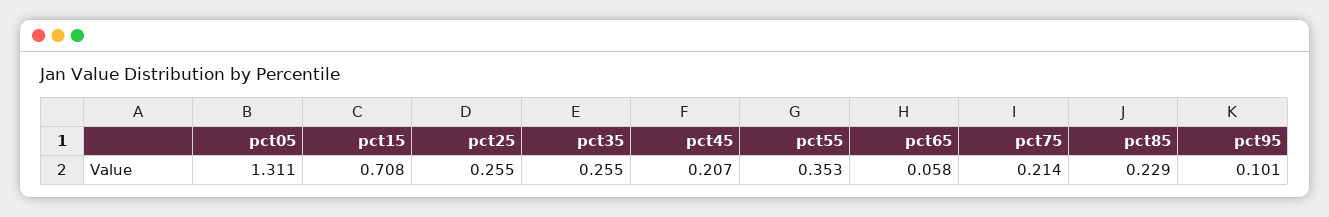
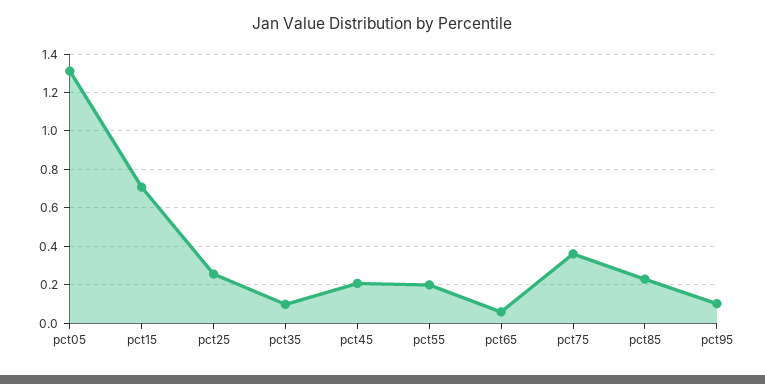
pct35: 0.255 -> 0.1
pct55: 0.353 -> 0.2
pct75: 0.214 -> 0.35

